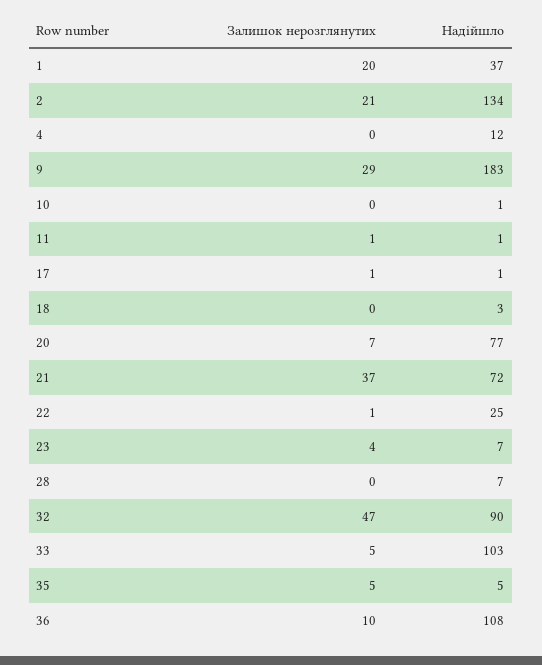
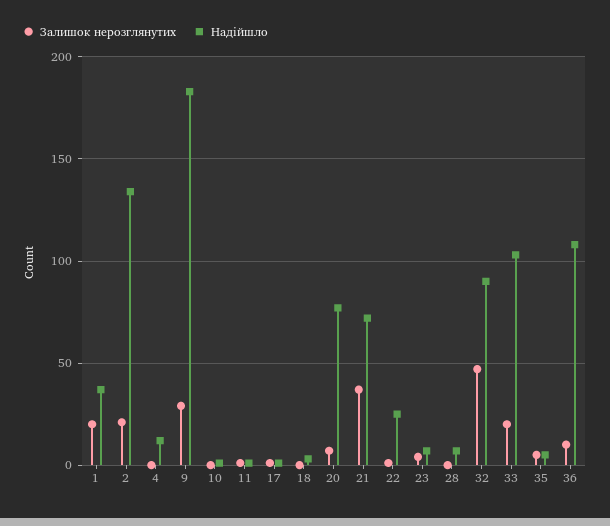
Залишок нерозглянутих, 33: 5 -> 20

